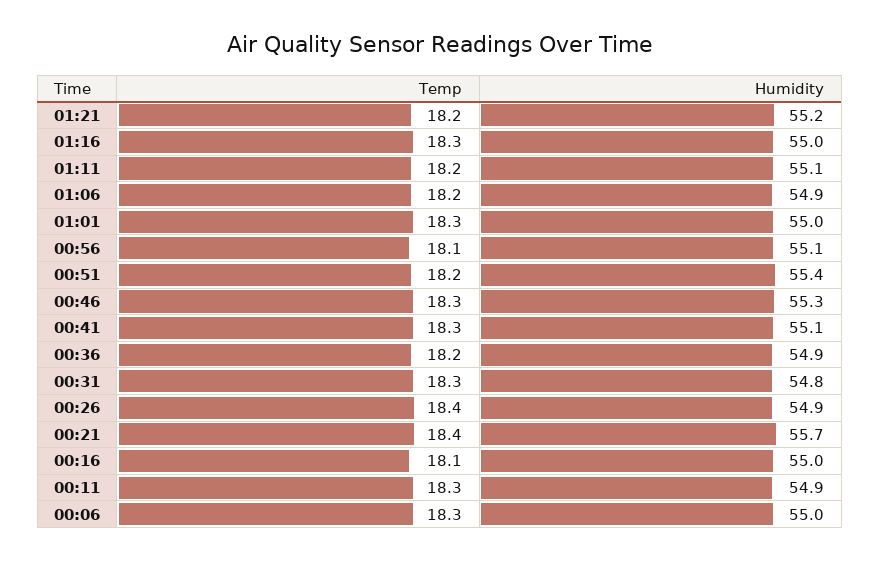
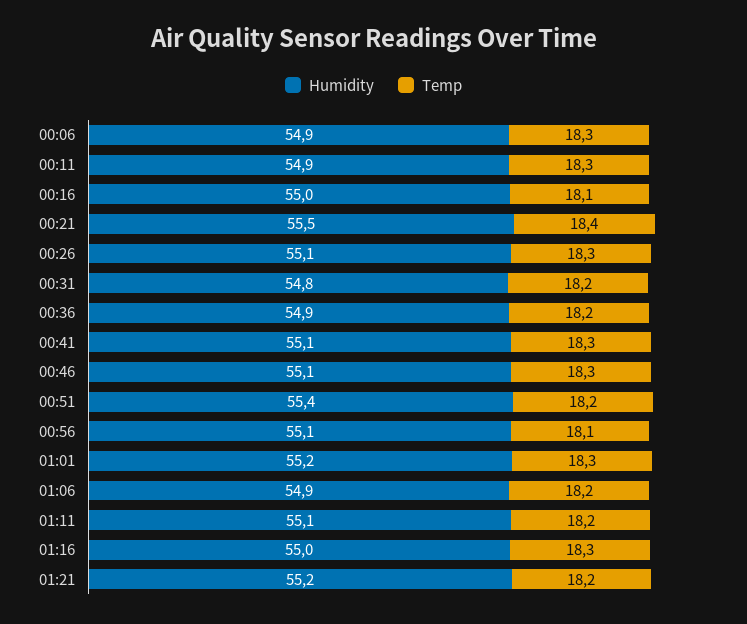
Humidity, 01:01: 55 -> 55.2
Humidity, 00:46: 55.3 -> 55.1
Temp, 00:31: 18.3 -> 18.2
Temp, 00:26: 18.4 -> 18.3
Humidity, 00:26: 54.9 -> 55.1
Humidity, 00:21: 55.7 -> 55.5
Humidity, 00:06: 55 -> 54.9

